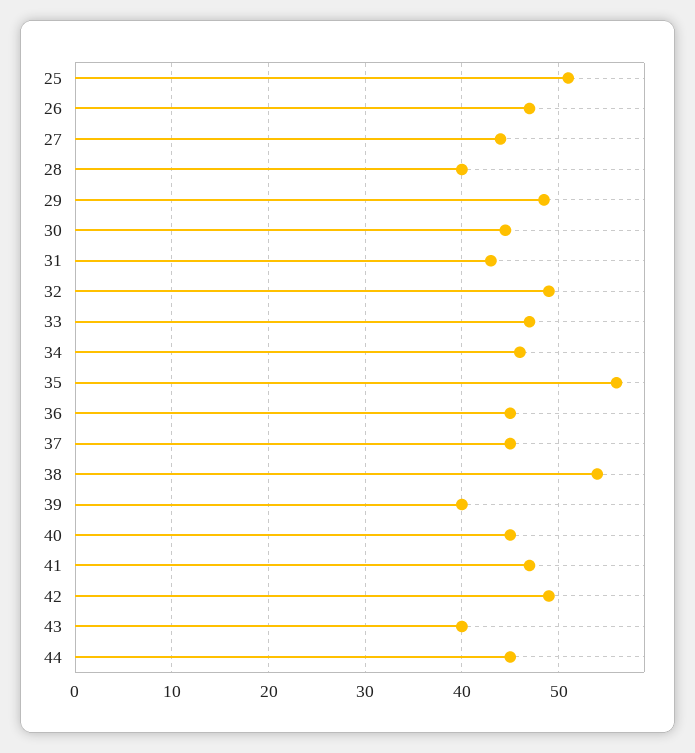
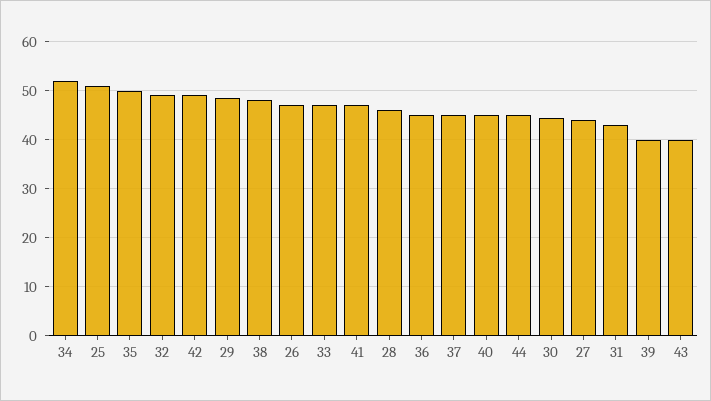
28: 40 -> 46
34: 46 -> 52
35: 56 -> 50
38: 54 -> 48

